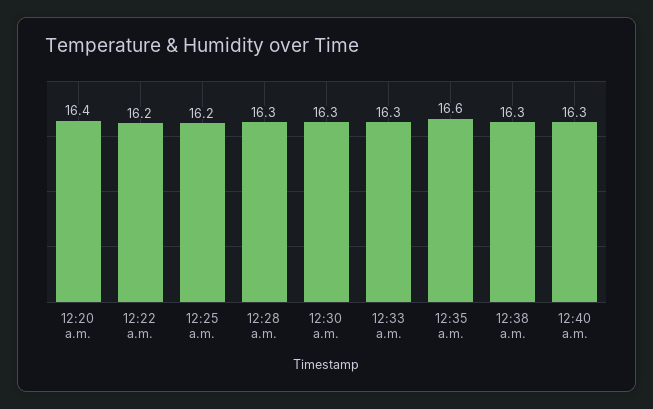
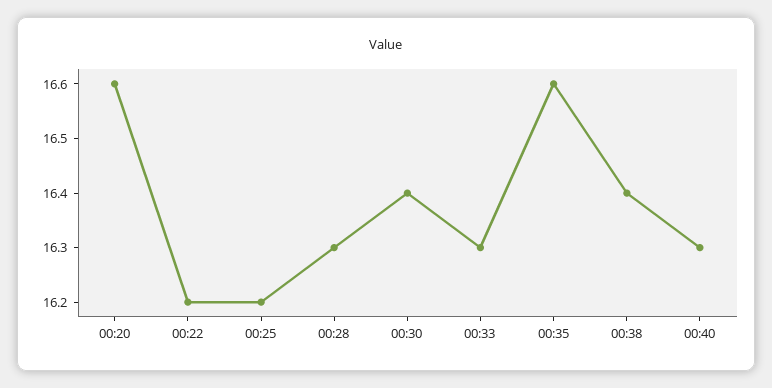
12:20 a.m.: 16.4 -> 16.6
12:30 a.m.: 16.3 -> 16.4
12:38 a.m.: 16.3 -> 16.4

